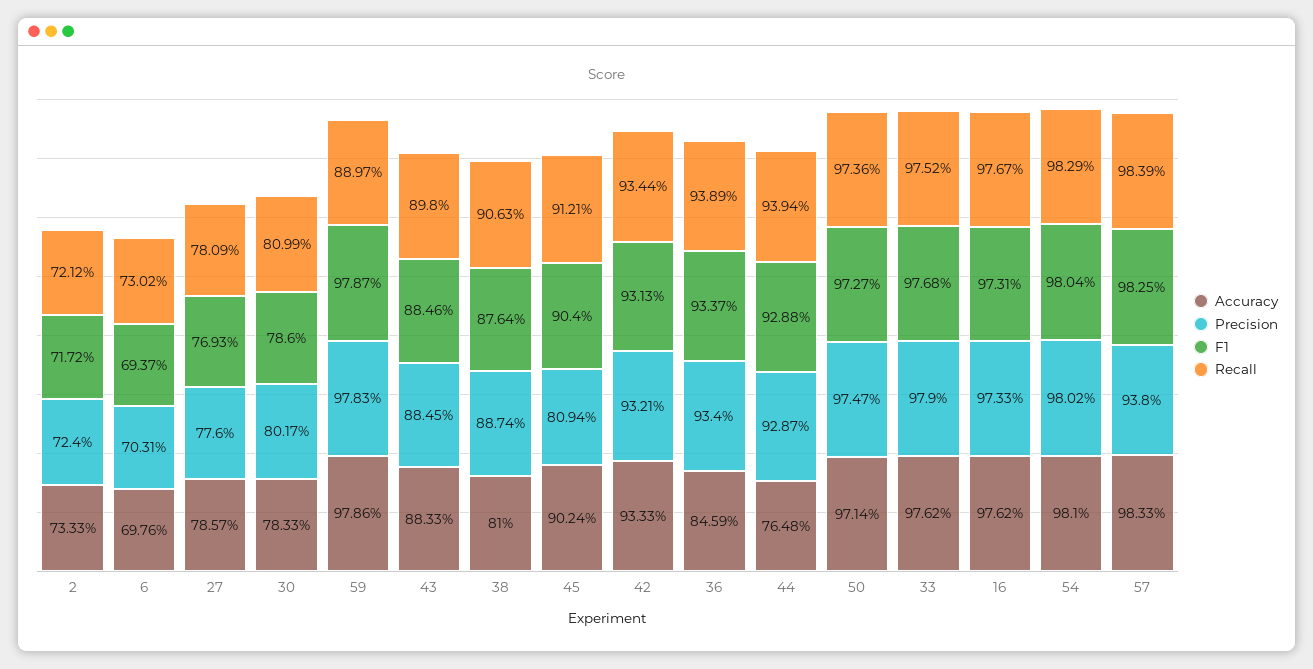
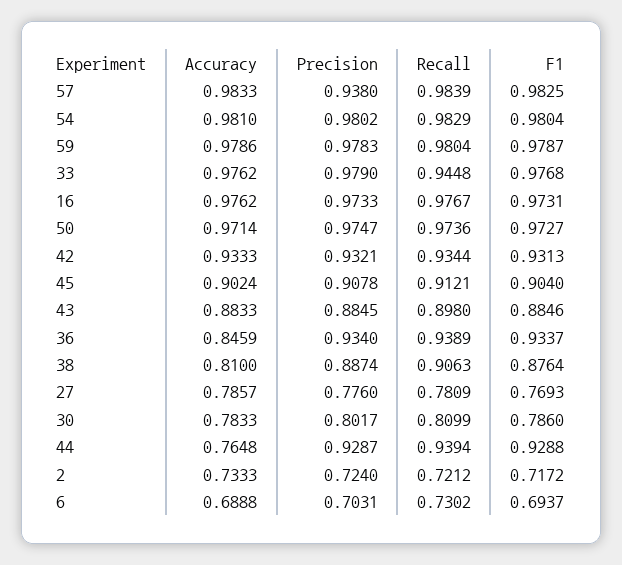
Accuracy, 6: 0.6976 -> 0.6888
Recall, 59: 0.8897 -> 0.9804
Precision, 45: 0.8094 -> 0.9078
Recall, 33: 0.9752 -> 0.9448

